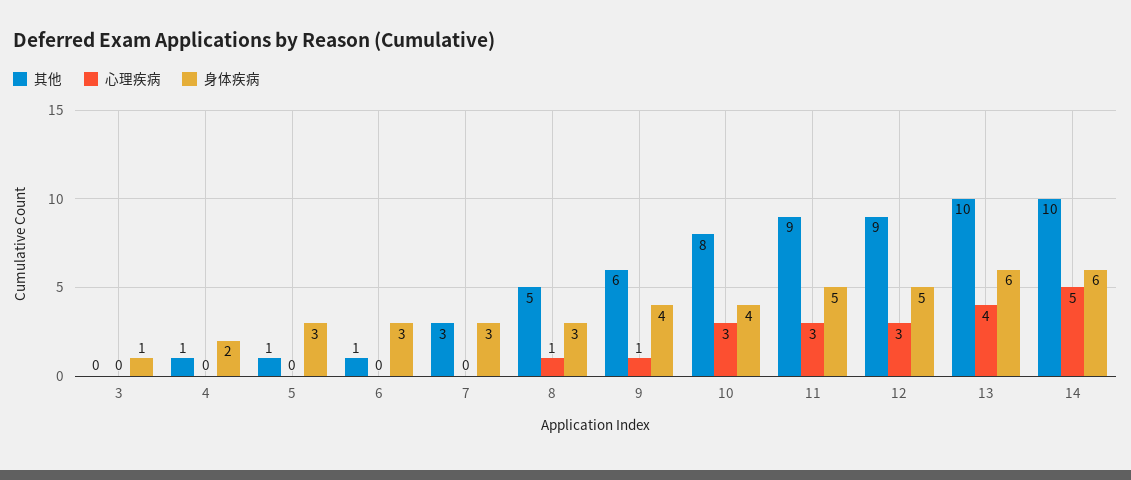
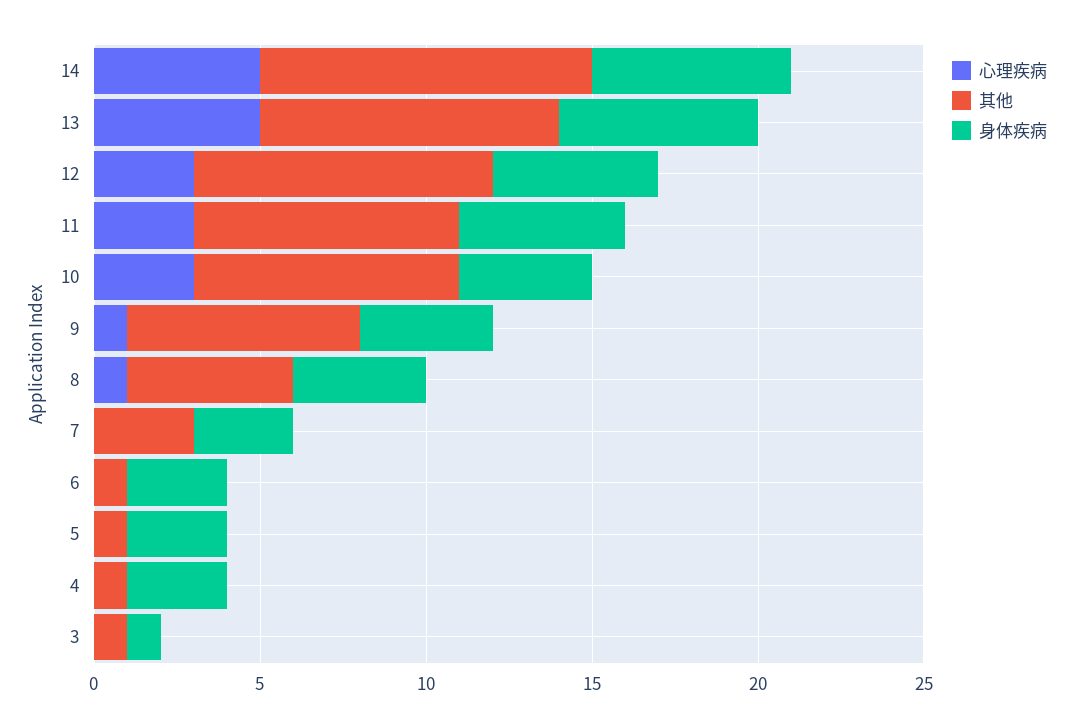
其他, 3: 0 -> 1
身体疾病, 4: 2 -> 3
身体疾病, 8: 3 -> 4
其他, 9: 6 -> 7
其他, 11: 9 -> 8
其他, 13: 10 -> 9
心理疾病, 13: 4 -> 5

